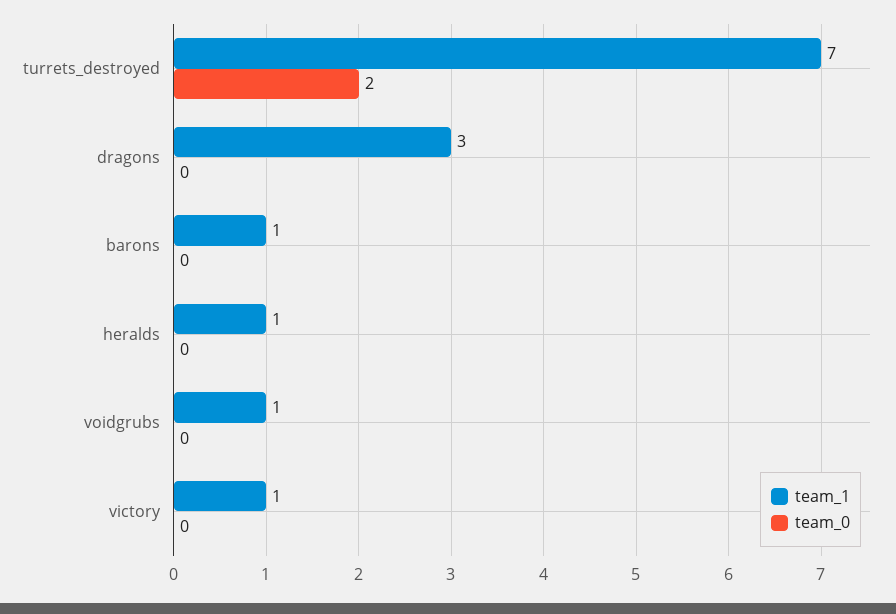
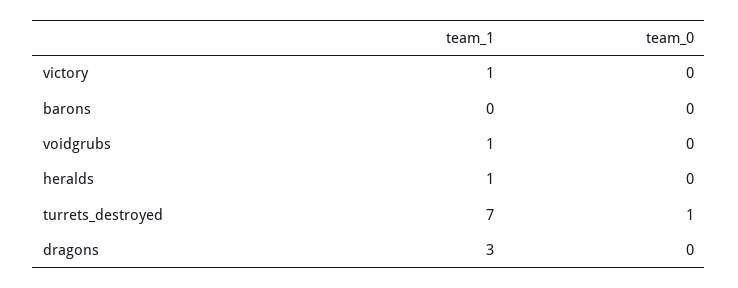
team_0, turrets_destroyed: 2 -> 1
team_1, barons: 1 -> 0

